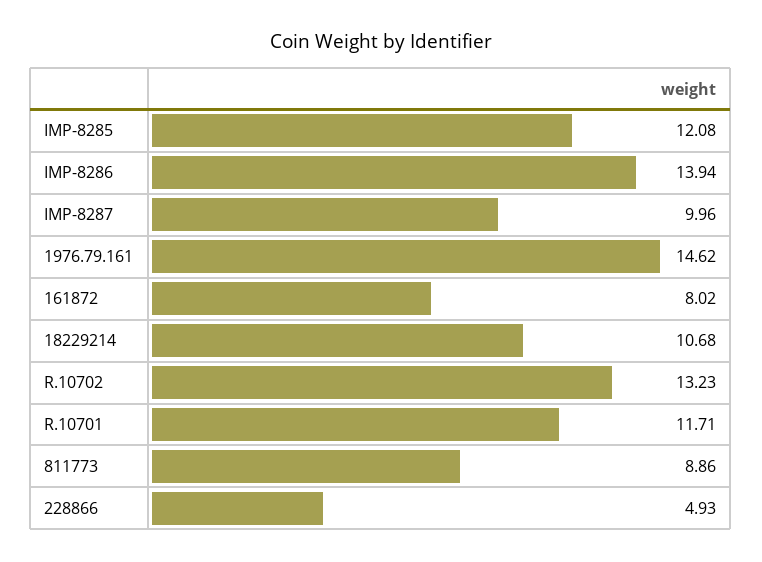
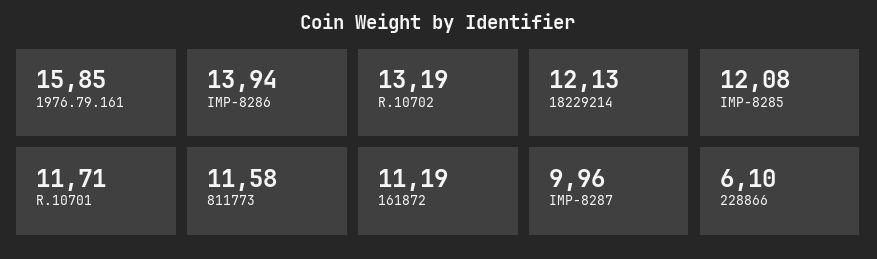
1976.79.161: 14.62 -> 15.85
161872: 8.02 -> 11.19
18229214: 10.68 -> 12.13
R.10702: 13.23 -> 13.19
811773: 8.86 -> 11.58
228866: 4.93 -> 6.1

